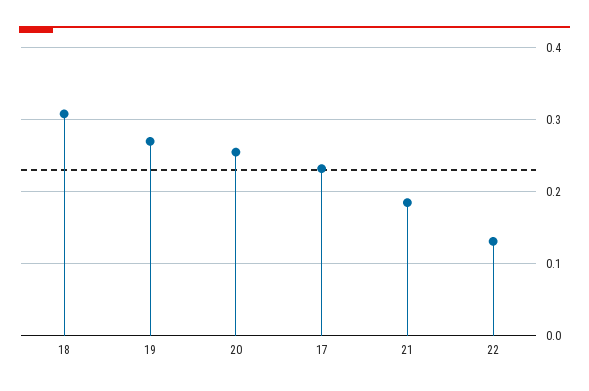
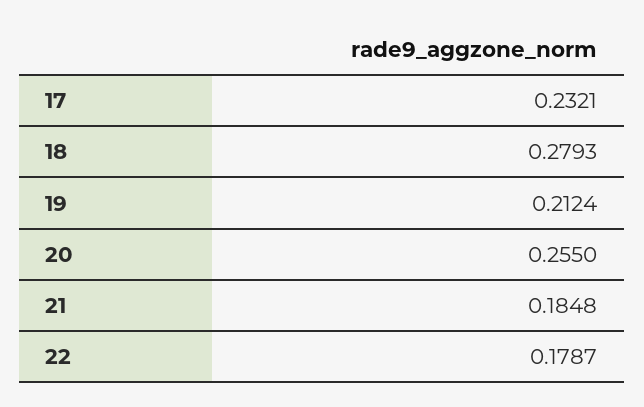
18: 0.31 -> 0.2793
19: 0.27 -> 0.2124
22: 0.13 -> 0.1787

